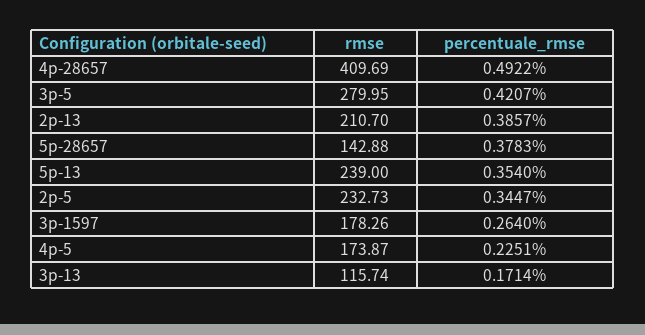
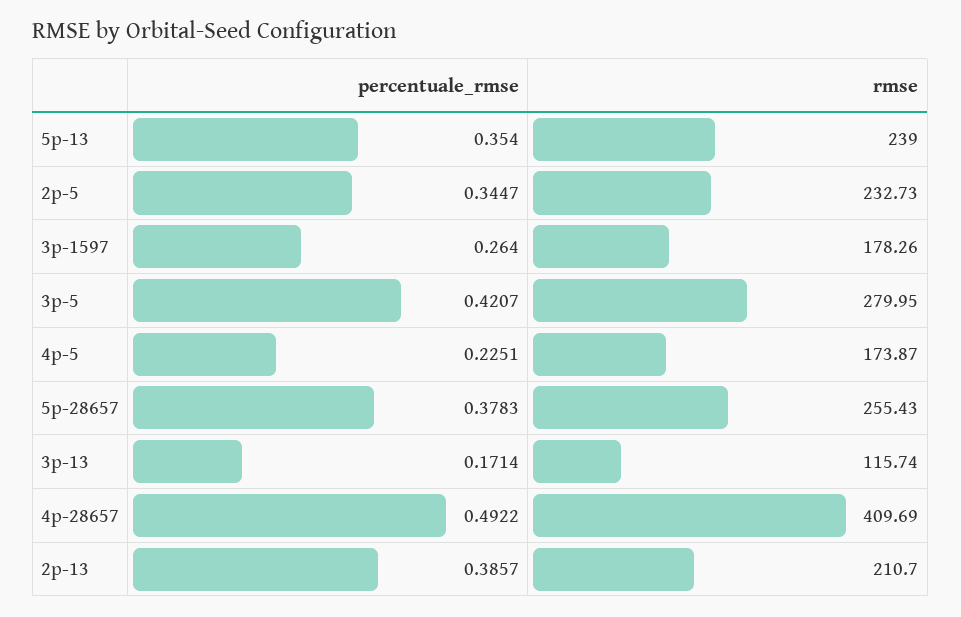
rmse, 5p-28657: 142.88 -> 255.43

